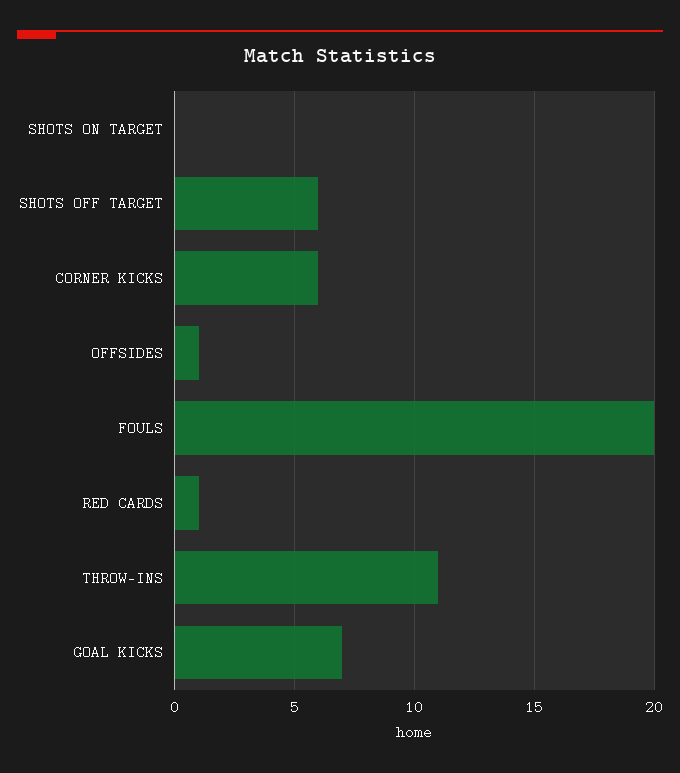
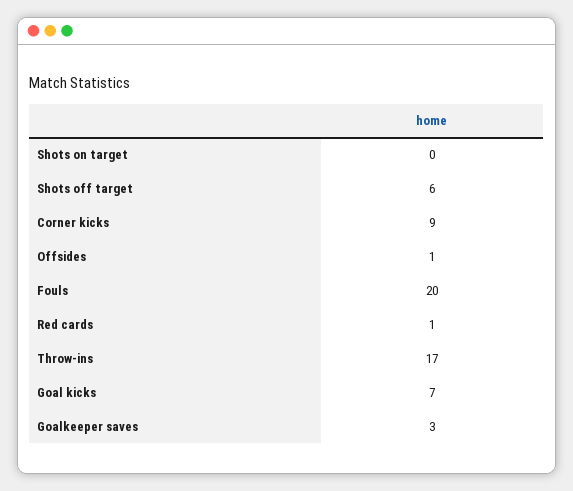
CORNER KICKS: 6 -> 9
THROW-INS: 11 -> 17
Goalkeeper saves: none -> 3

